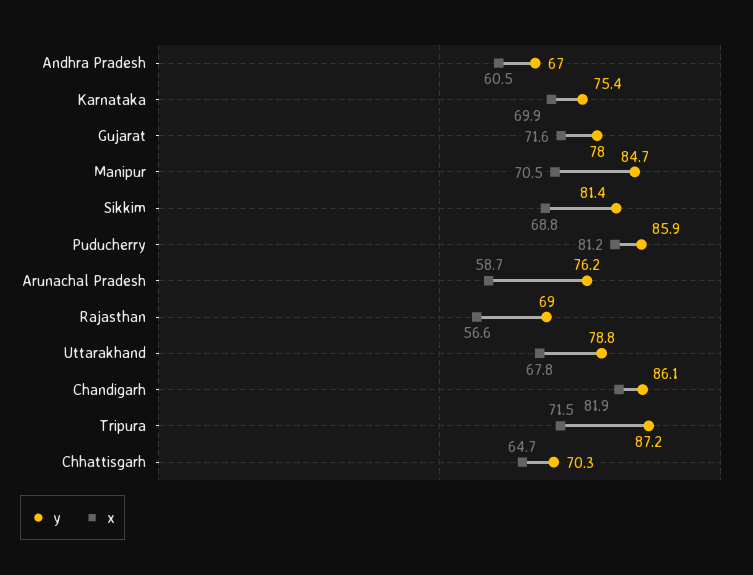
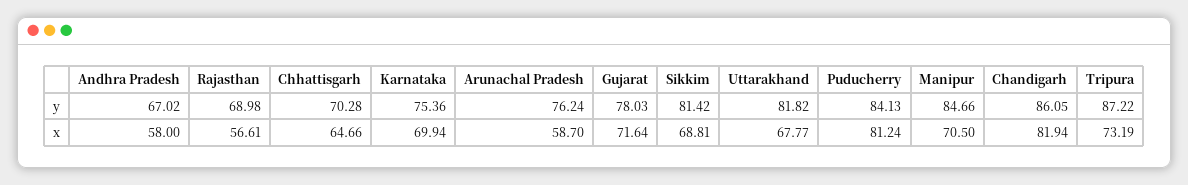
x, Andhra Pradesh: 60.5 -> 58
y, Puducherry: 85.9 -> 84.13
y, Uttarakhand: 78.8 -> 81.82
x, Tripura: 71.5 -> 73.19

